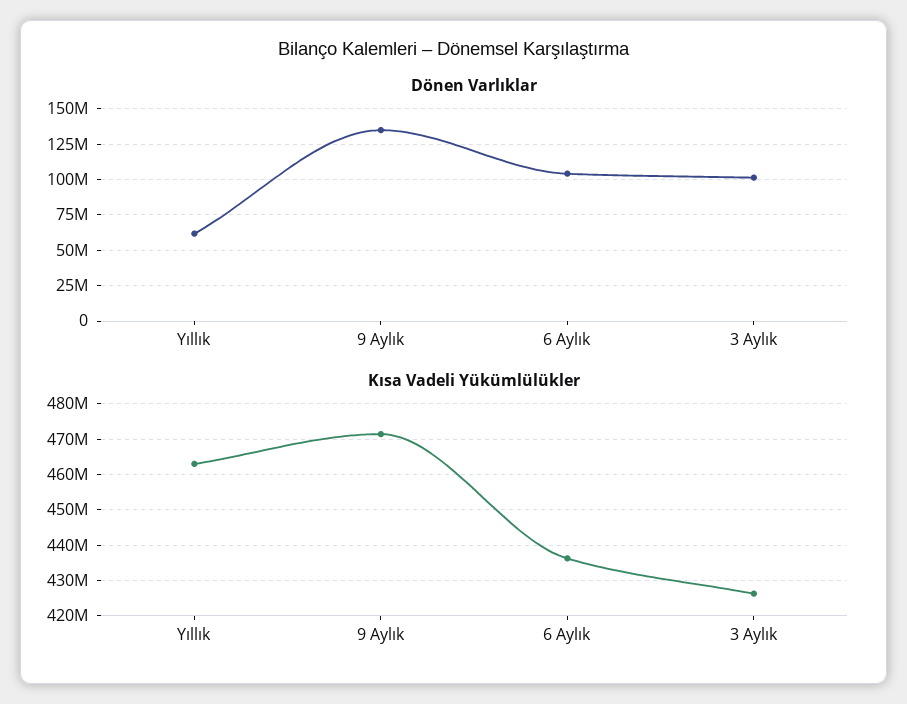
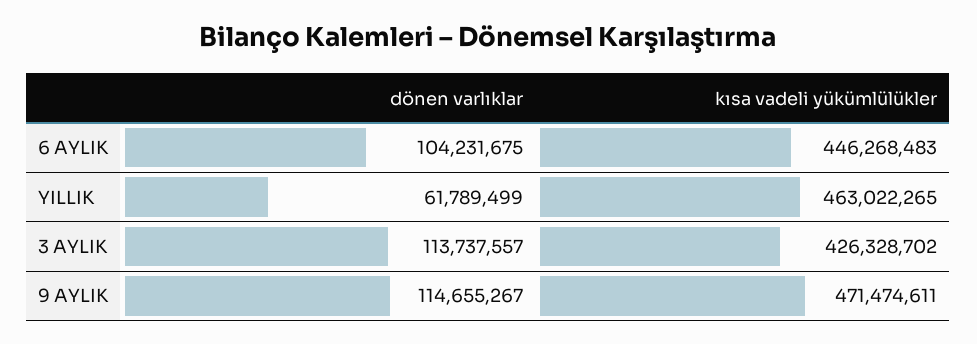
Dönen Varlıklar, 9 Aylık: 135000000 -> 114655267
Dönen Varlıklar, 3 Aylık: 100000000 -> 113737557
Kısa Vadeli Yükümlülükler, 6 Aylık: 436000000 -> 446268483

